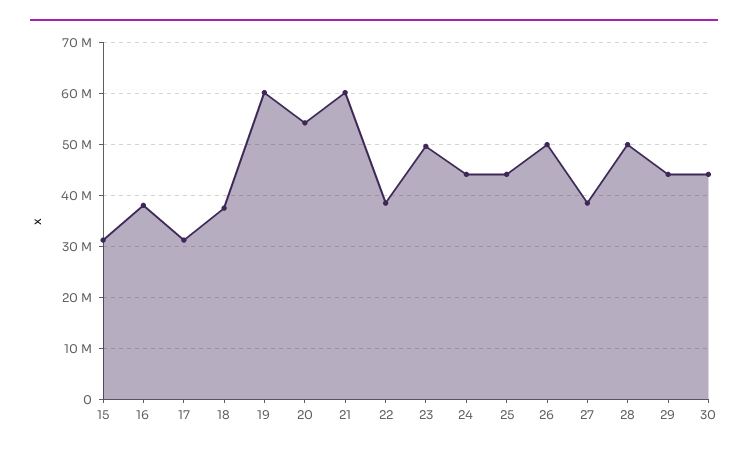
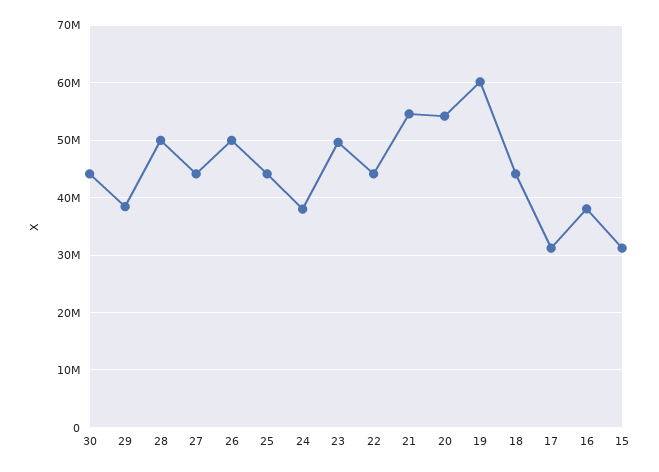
18: 38000000 -> 44000000
21: 60000000 -> 54000000
22: 38000000 -> 44000000
24: 44000000 -> 38000000
27: 38000000 -> 44000000
29: 44000000 -> 38000000

